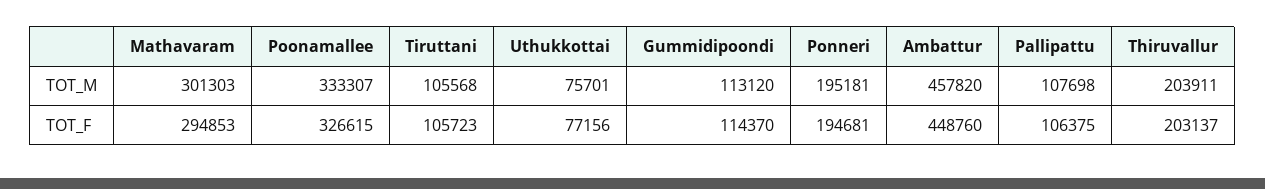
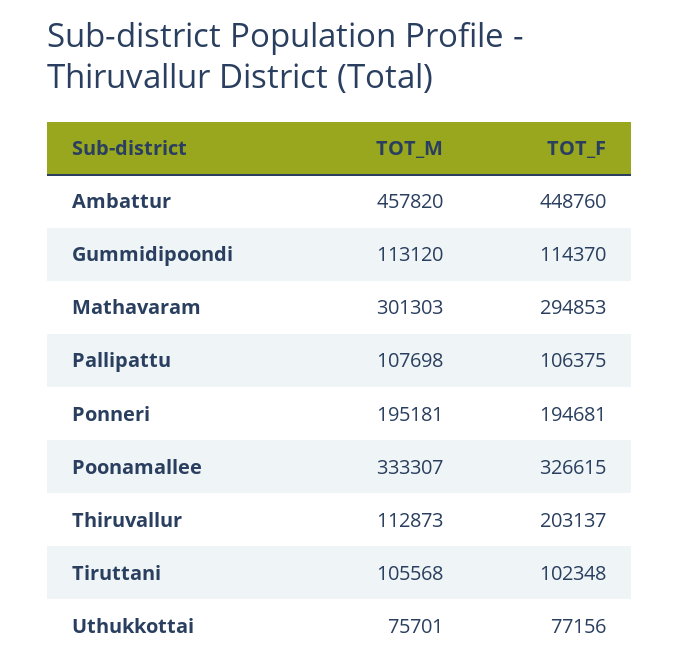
Thiruvallur, TOT_M: 203911 -> 112873
Tiruttani, TOT_F: 105723 -> 102348

